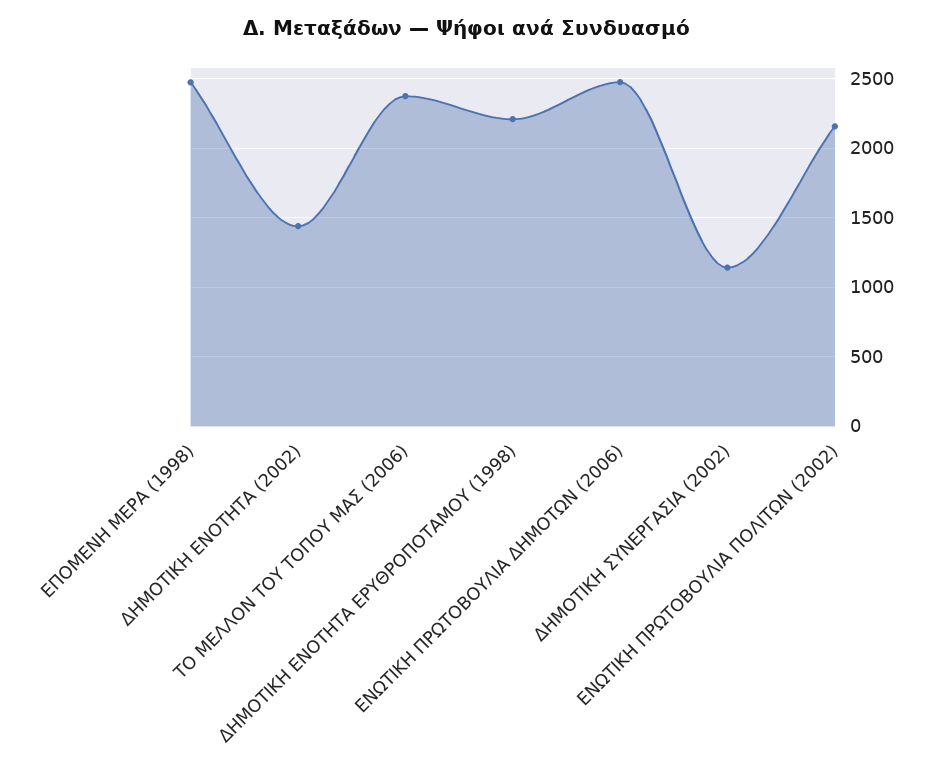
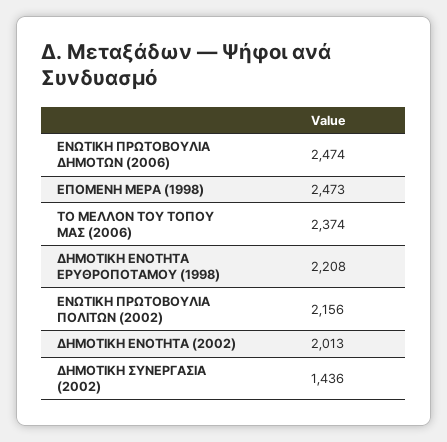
ΔΗΜΟΤΙΚΗ ΕΝΟΤΗΤΑ (2002): 1450 -> 2013
ΔΗΜΟΤΙΚΗ ΣΥΝΕΡΓΑΣΙΑ (2002): 1150 -> 1436

